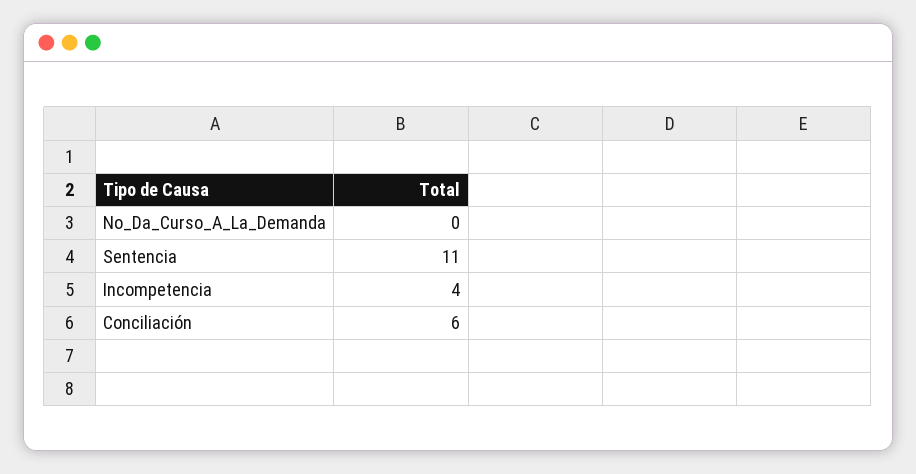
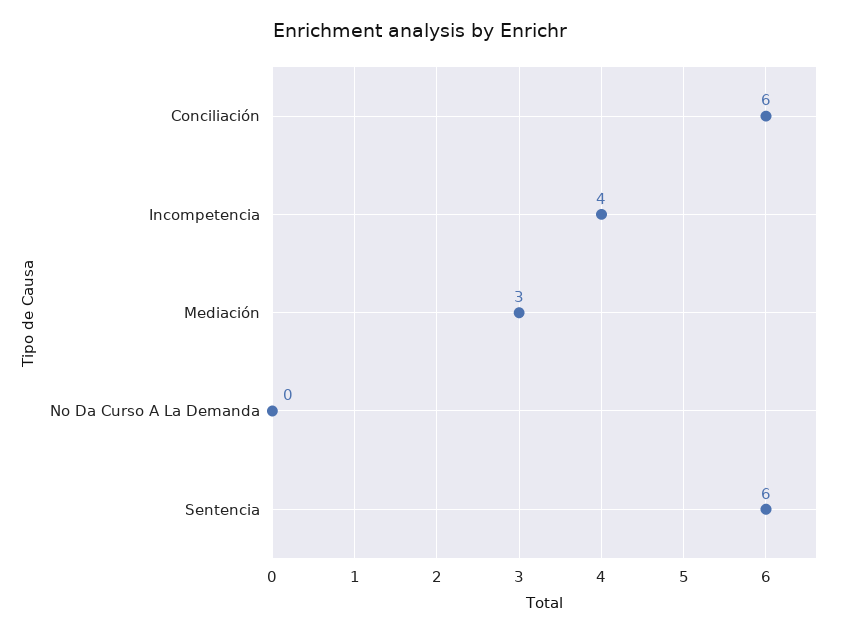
Sentencia: 11 -> 6
Mediación: none -> 3

